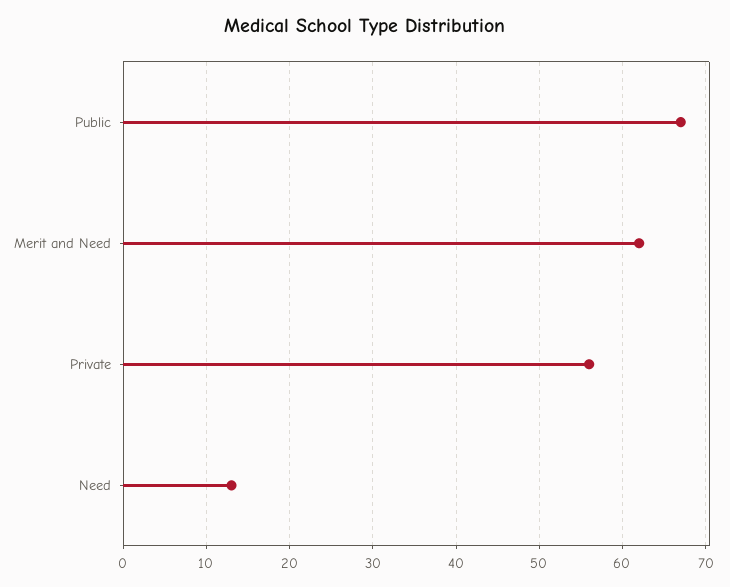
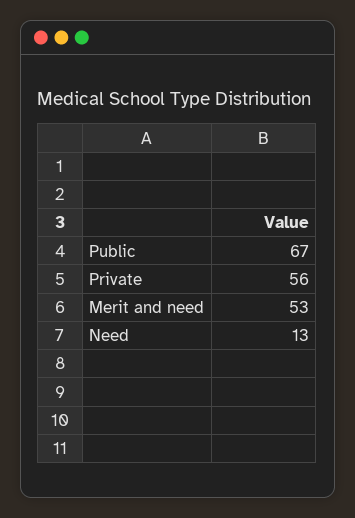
Merit and Need: 62 -> 53

